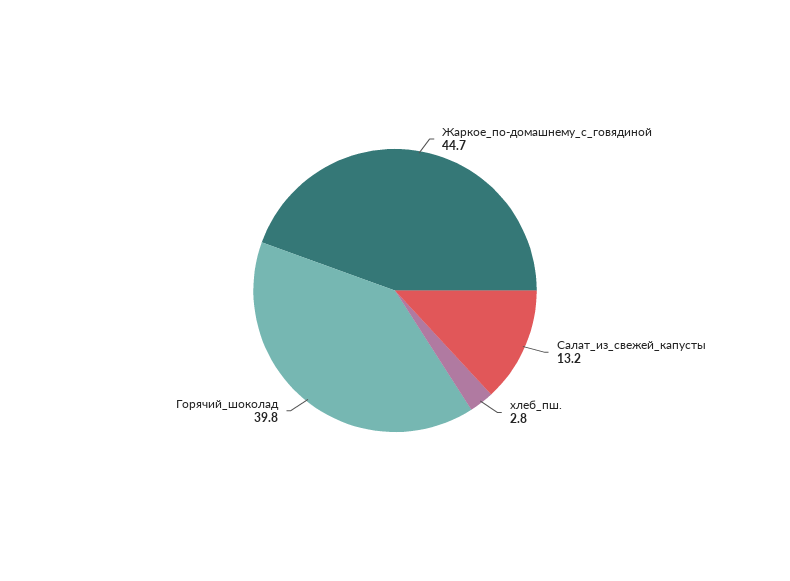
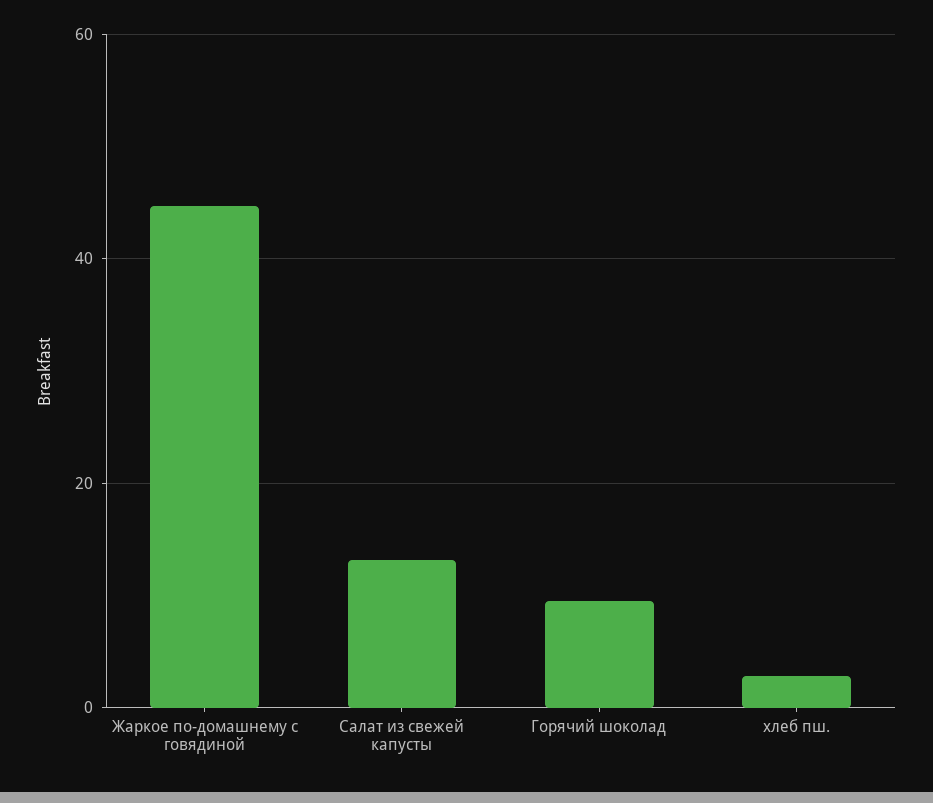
Горячий_шоколад: 39.8 -> 10

